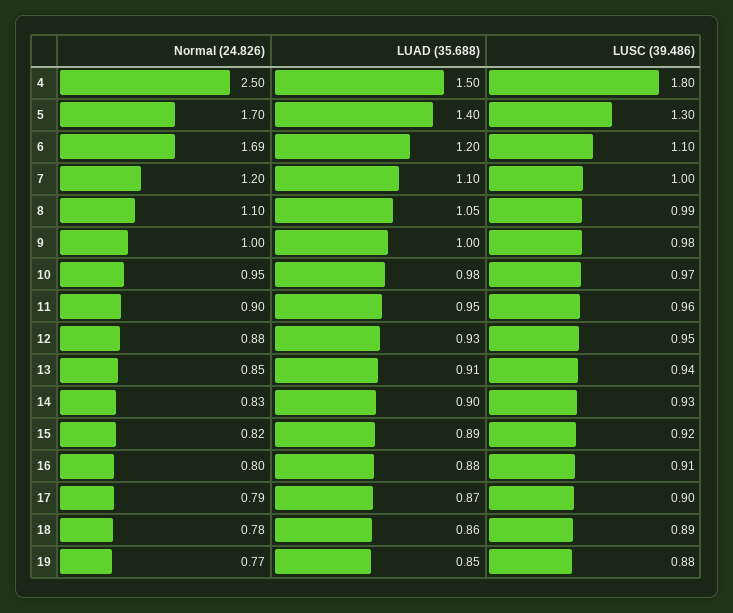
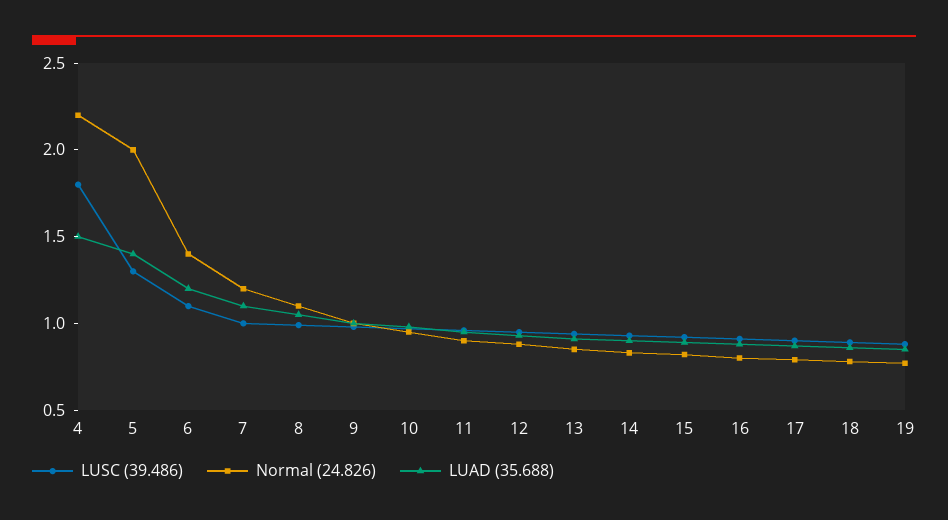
Normal (24.826), 4: 2.5 -> 2.2
Normal (24.826), 5: 1.7 -> 2
Normal (24.826), 6: 1.69 -> 1.4

